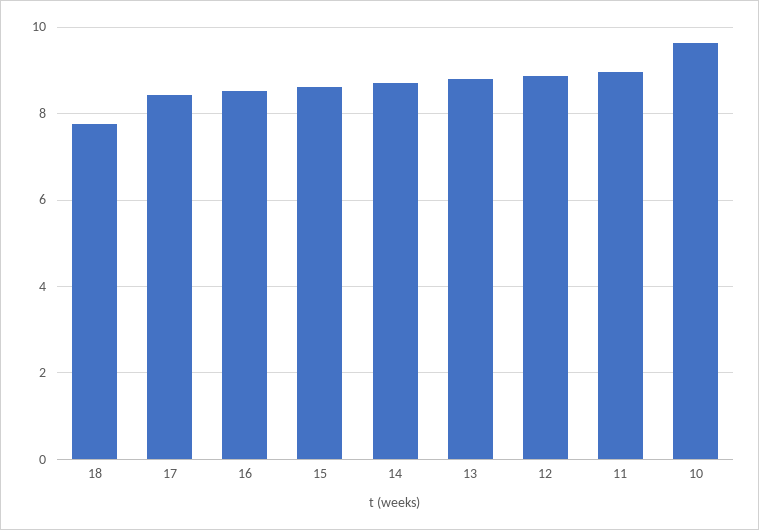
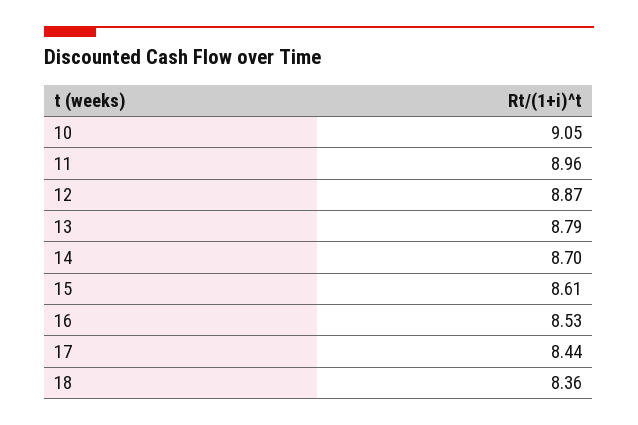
18: 7.8 -> 8.36
10: 9.6 -> 9.05

